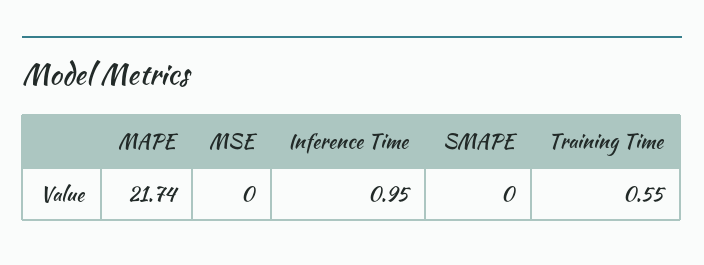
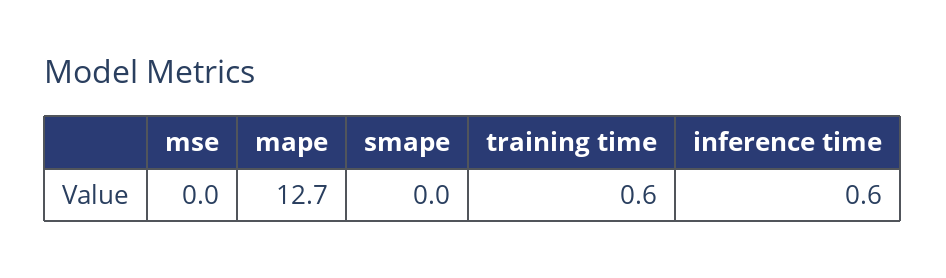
MAPE: 21.74 -> 12.7
Inference Time: 0.95 -> 0.6

